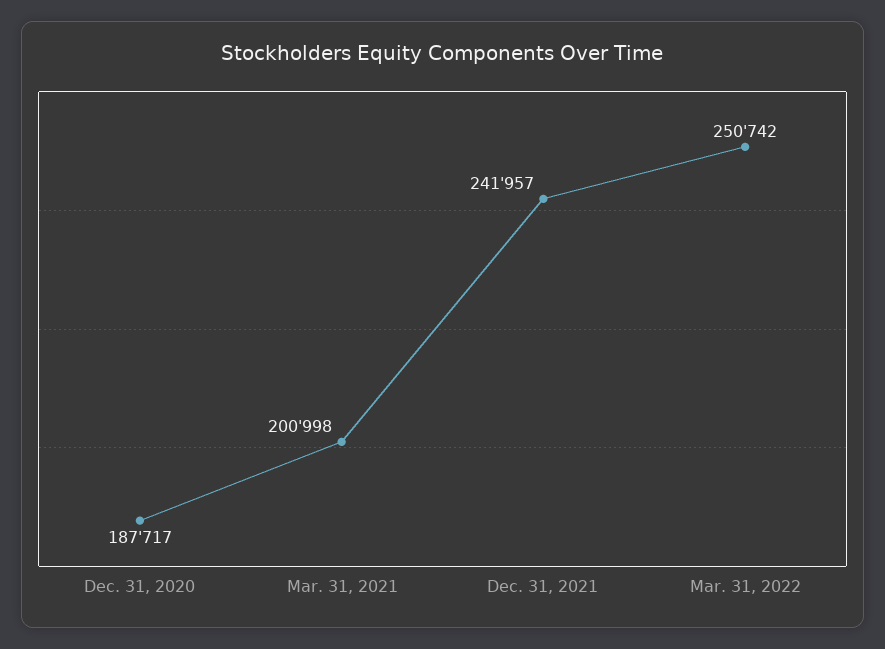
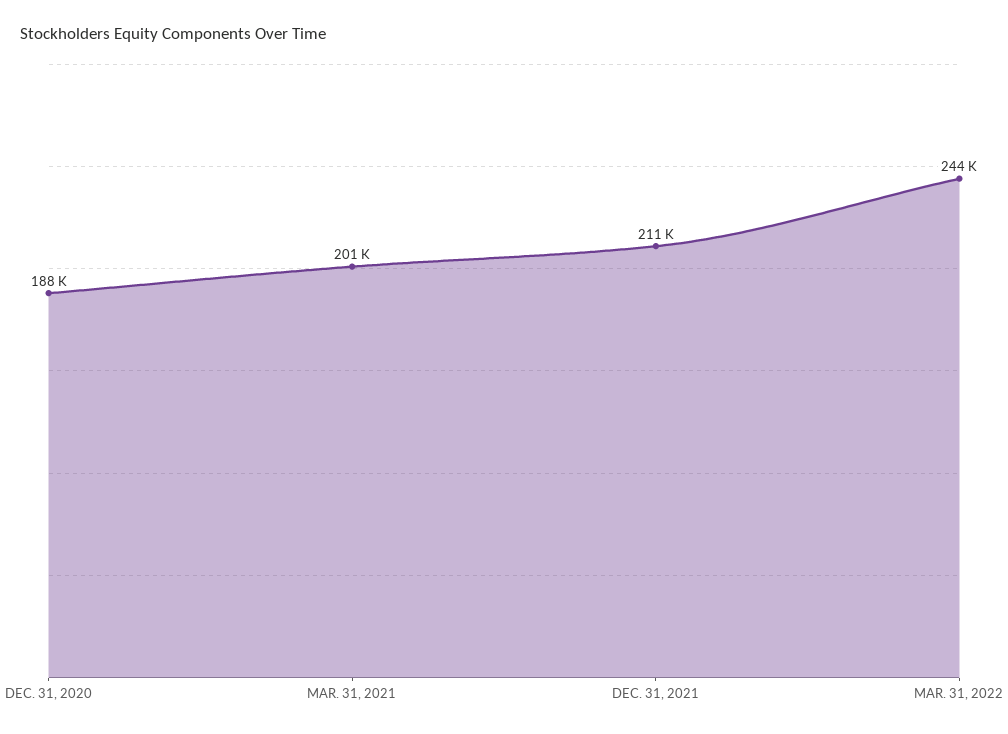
Dec. 31, 2021: 241957 -> 211000
Mar. 31, 2022: 250742 -> 244000

